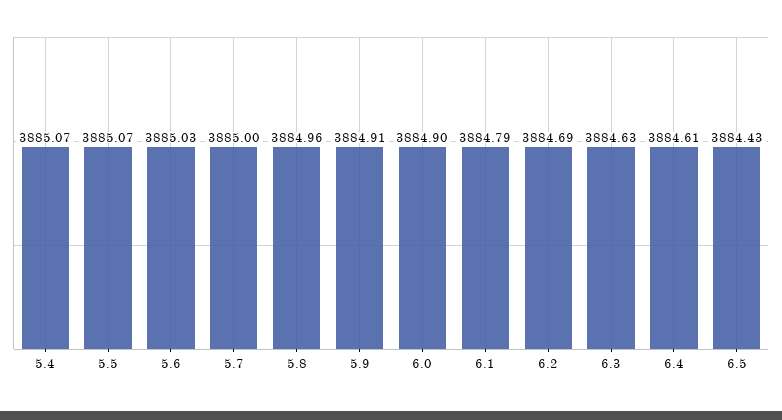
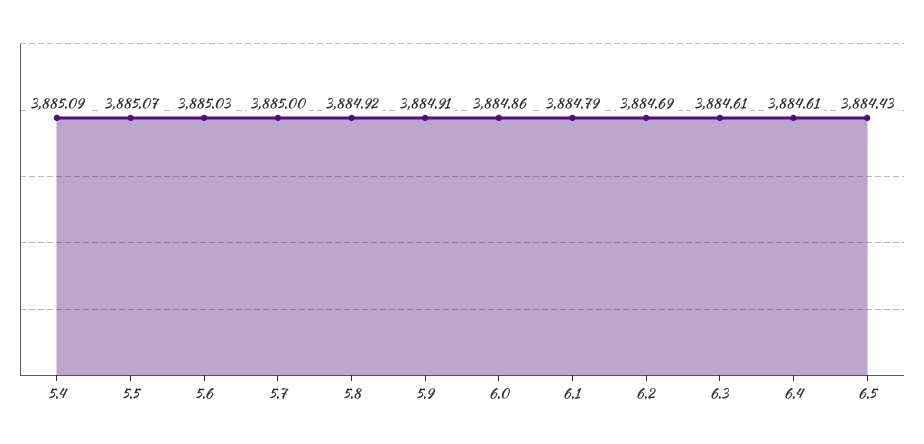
5.4: 3885.07 -> 3885.09
5.8: 3884.96 -> 3884.92
6.0: 3884.9 -> 3884.86
6.3: 3884.63 -> 3884.61

